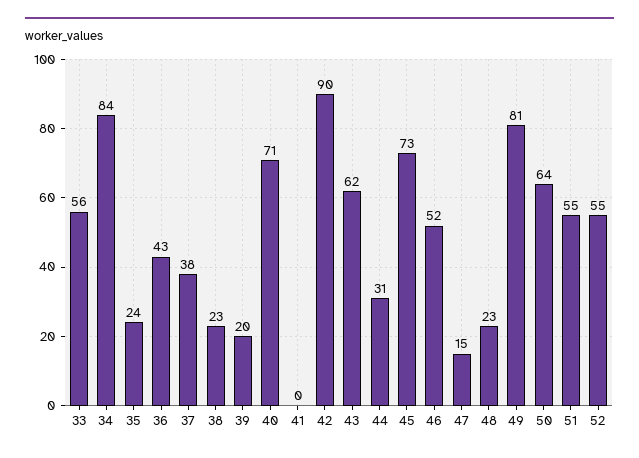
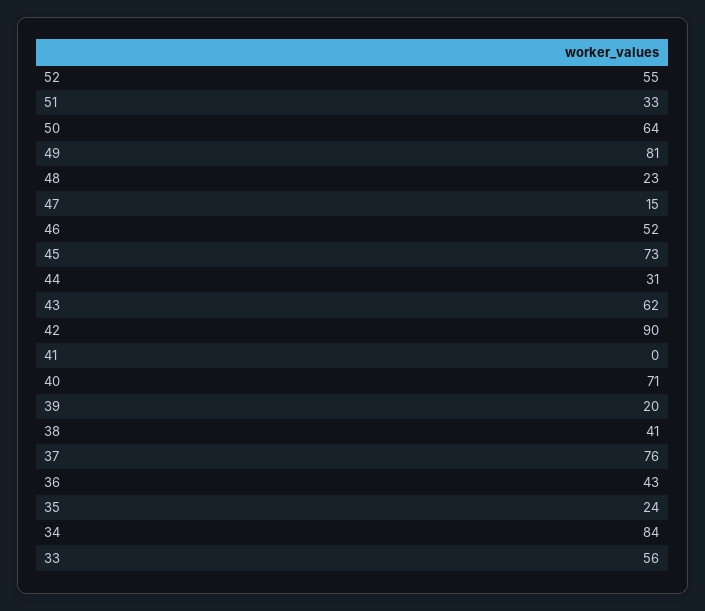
37: 38 -> 76
38: 23 -> 41
51: 55 -> 33

